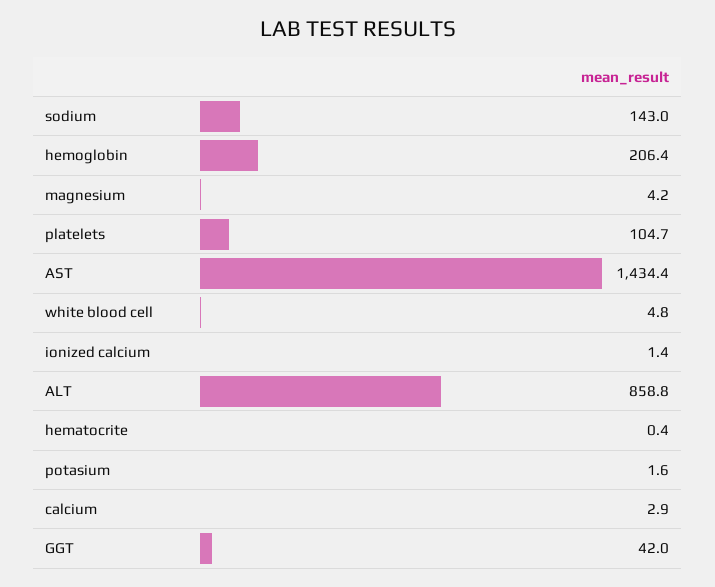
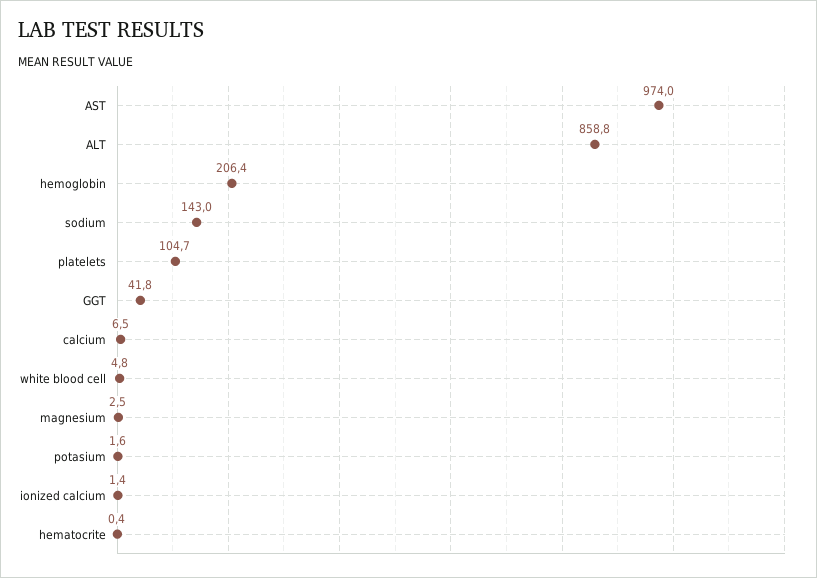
magnesium: 4.2 -> 2.5
AST: 1434.4 -> 974
calcium: 2.9 -> 6.5
GGT: 42 -> 41.8

